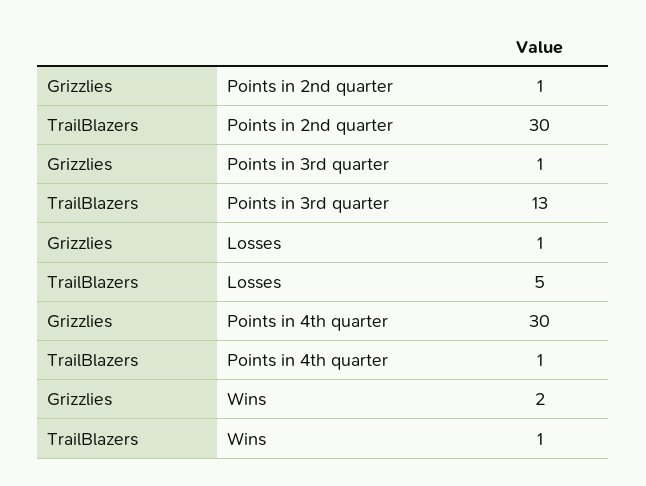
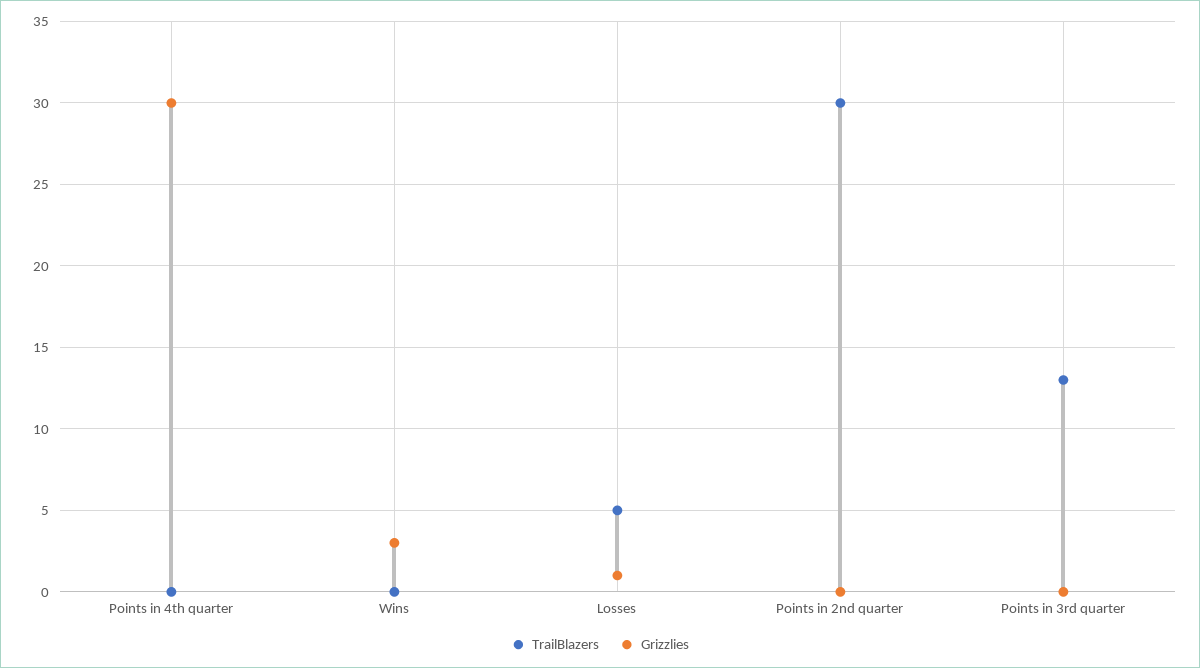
Grizzlies, Points in 2nd quarter: 1 -> 0
Grizzlies, Points in 3rd quarter: 1 -> 0
TrailBlazers, Points in 4th quarter: 1 -> 0
Grizzlies, Wins: 2 -> 3
TrailBlazers, Wins: 1 -> 0

